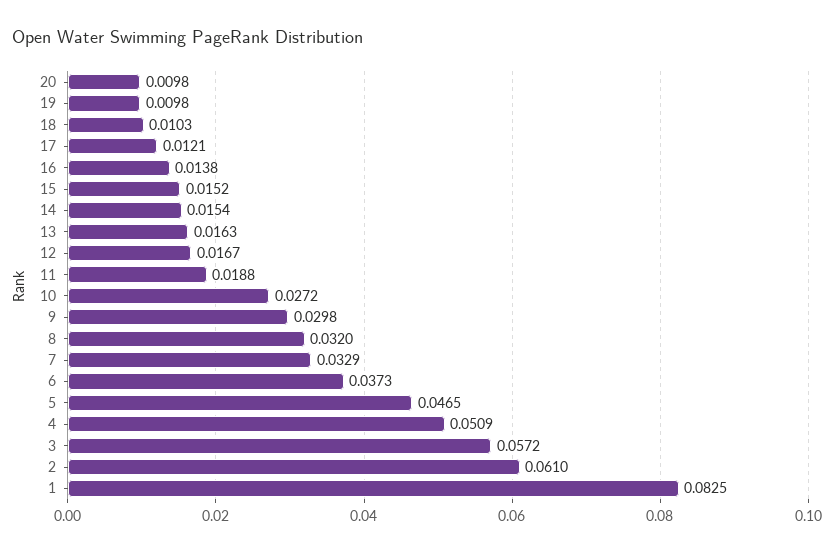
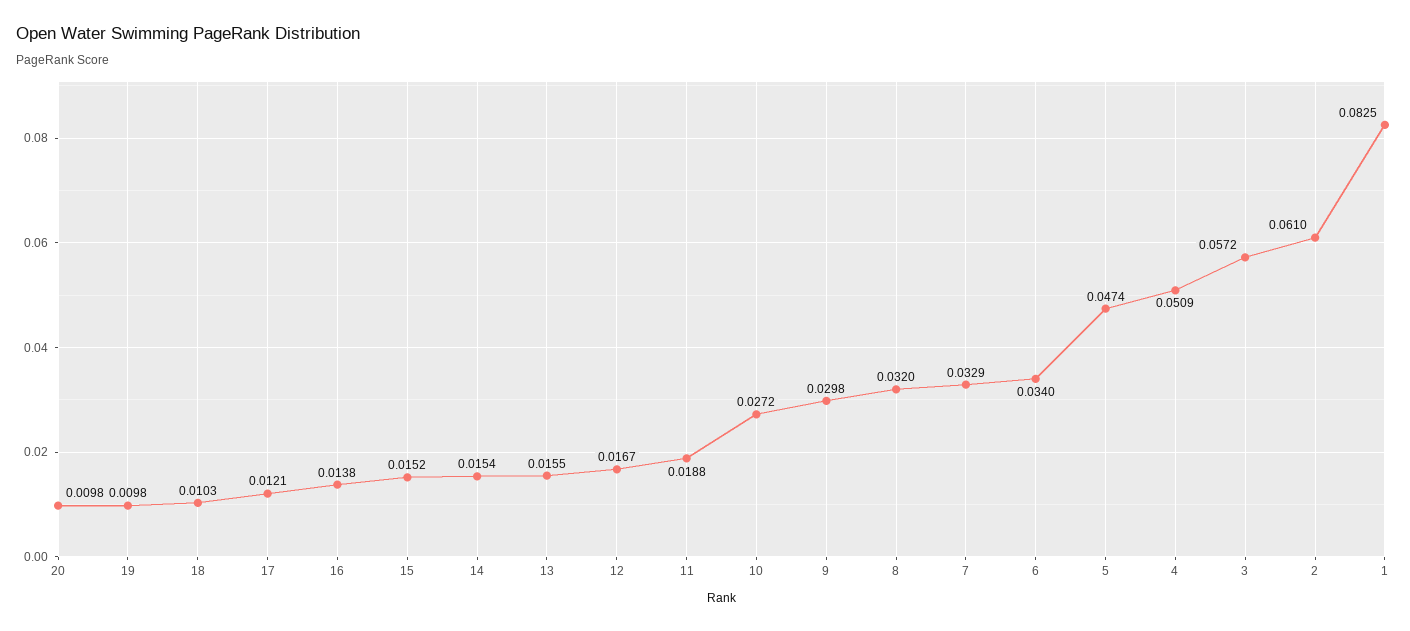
13: 0.0163 -> 0.0155
6: 0.0373 -> 0.034
5: 0.0465 -> 0.0474

